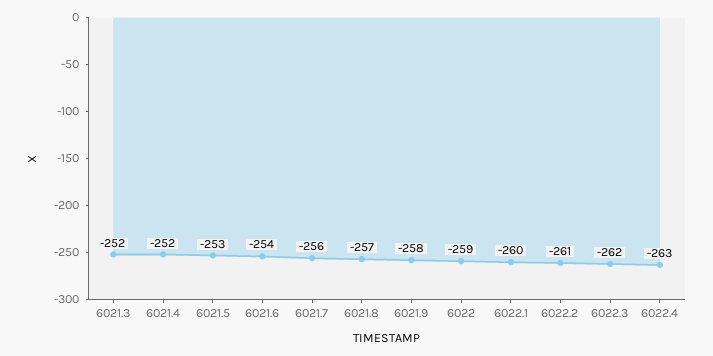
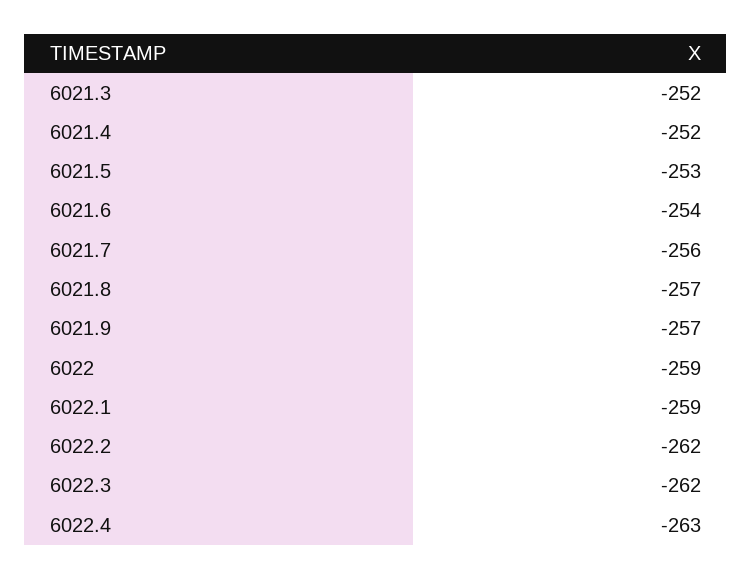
6021.9: -258 -> -257
6022.1: -260 -> -259
6022.2: -261 -> -262

